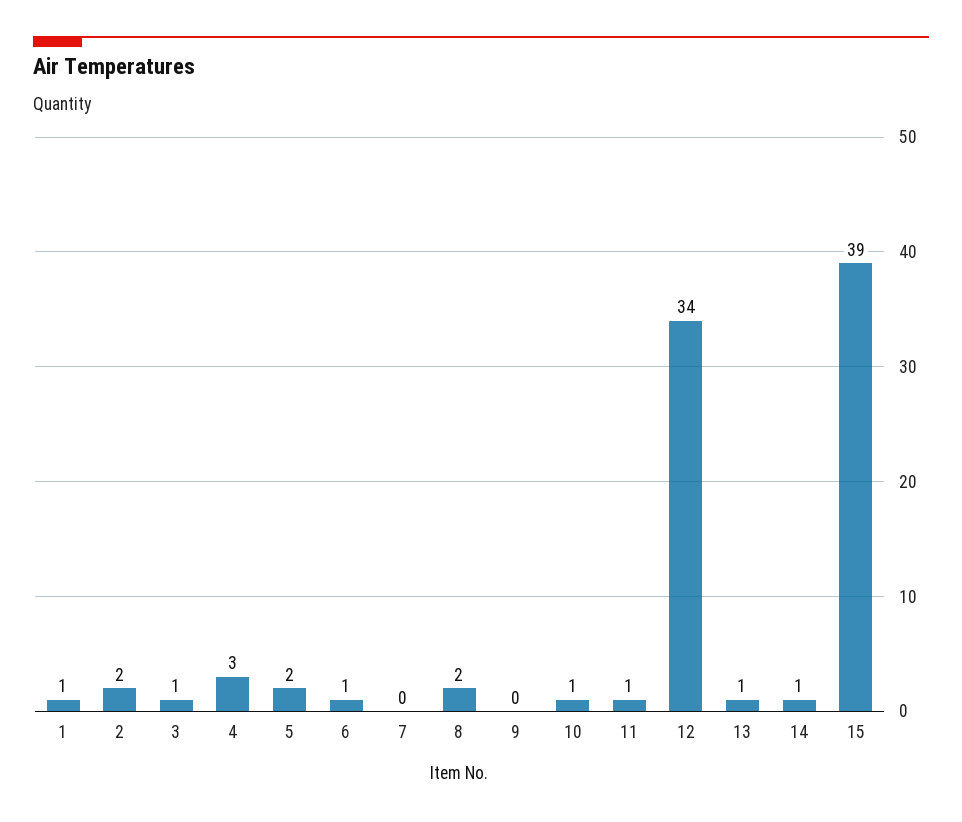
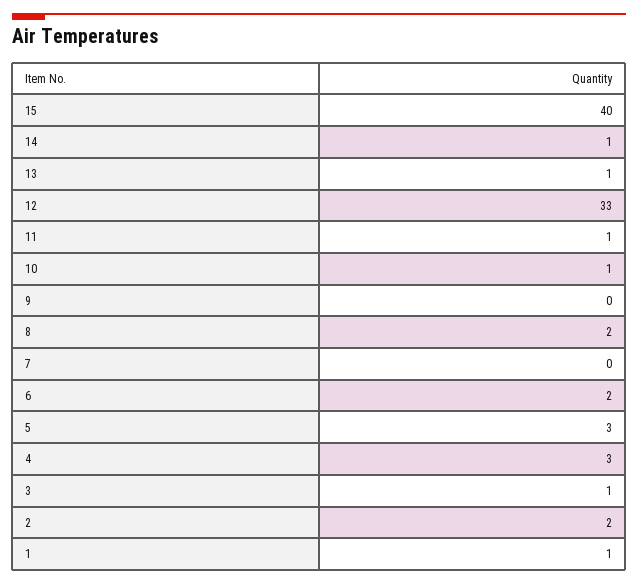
5: 2 -> 3
6: 1 -> 2
12: 34 -> 33
15: 39 -> 40

